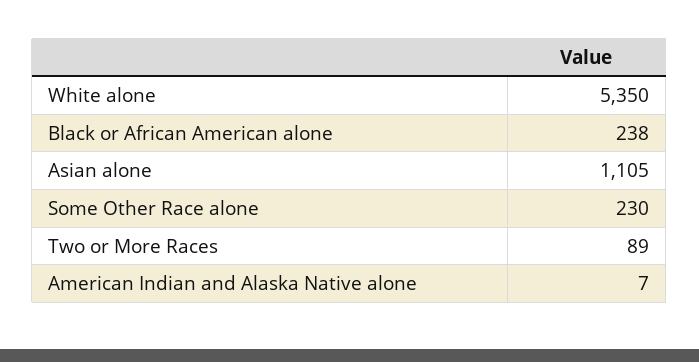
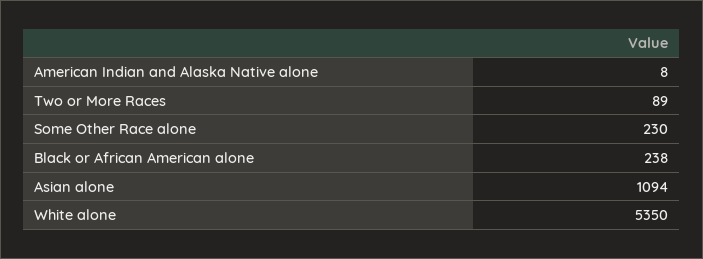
Asian alone: 1105 -> 1094
American Indian and Alaska Native alone: 7 -> 8

